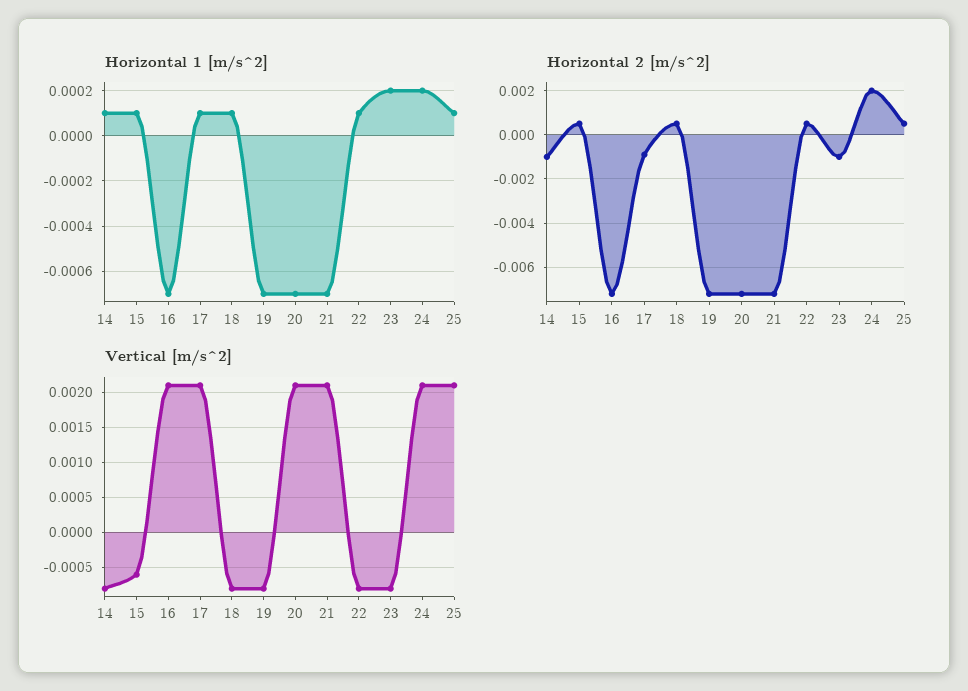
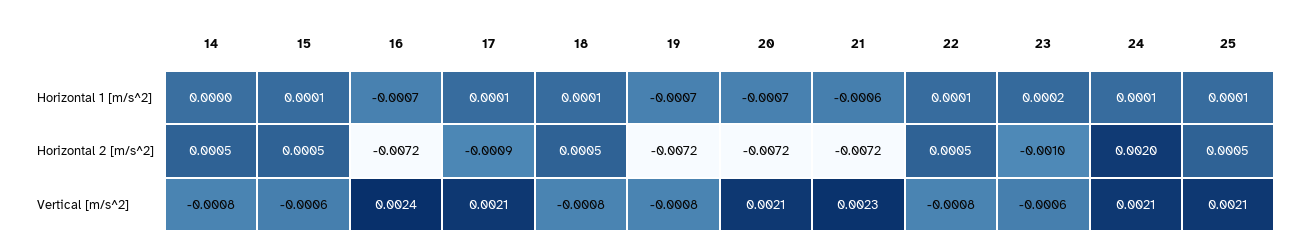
Horizontal 1 [m/s^2], 14: 0.0001 -> 0
Horizontal 1 [m/s^2], 21: -0.0007 -> -0.0006
Horizontal 1 [m/s^2], 24: 0.0002 -> 0.0001
Horizontal 2 [m/s^2], 14: -0.001 -> 0.0005
Vertical [m/s^2], 16: 0.0021 -> 0.0024
Vertical [m/s^2], 21: 0.0021 -> 0.0023
Vertical [m/s^2], 23: -0.0008 -> -0.0006

